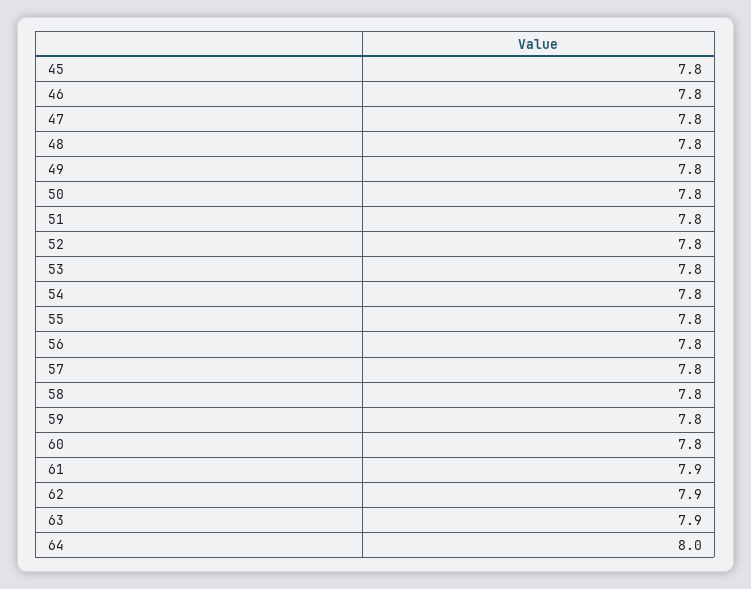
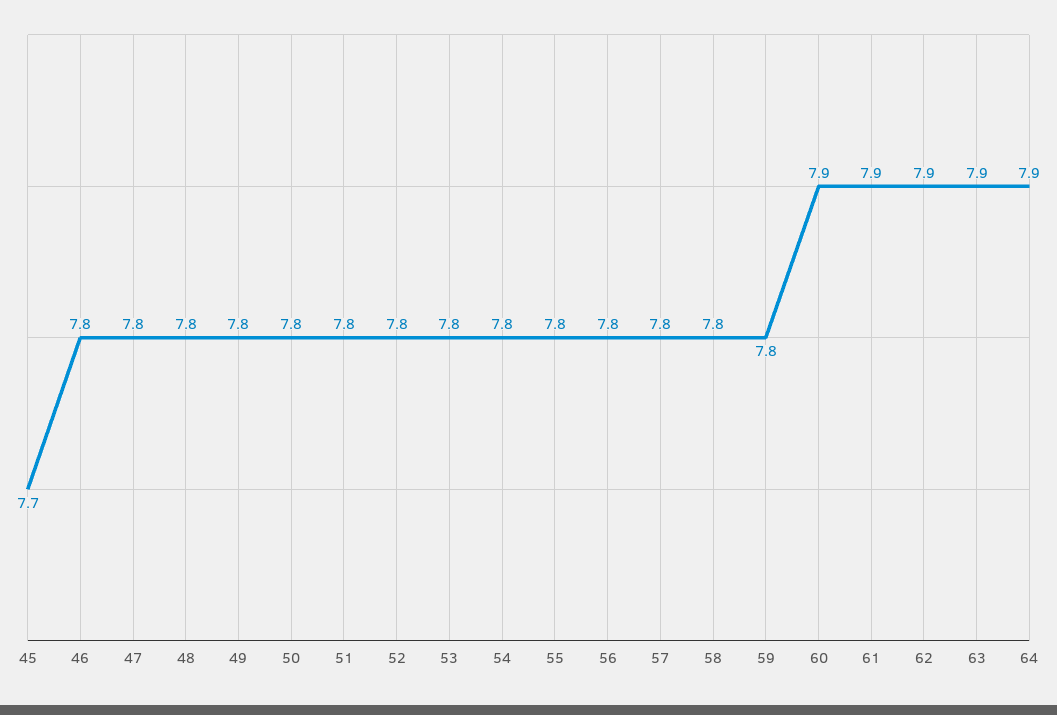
45: 7.8 -> 7.7
60: 7.8 -> 7.9
64: 8 -> 7.9

